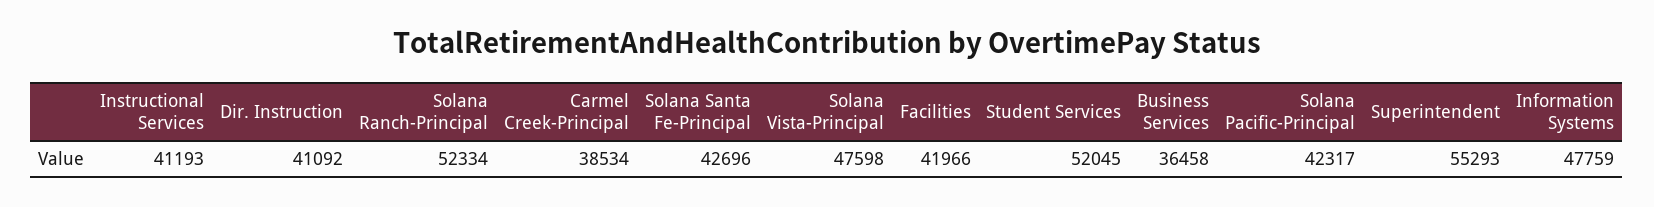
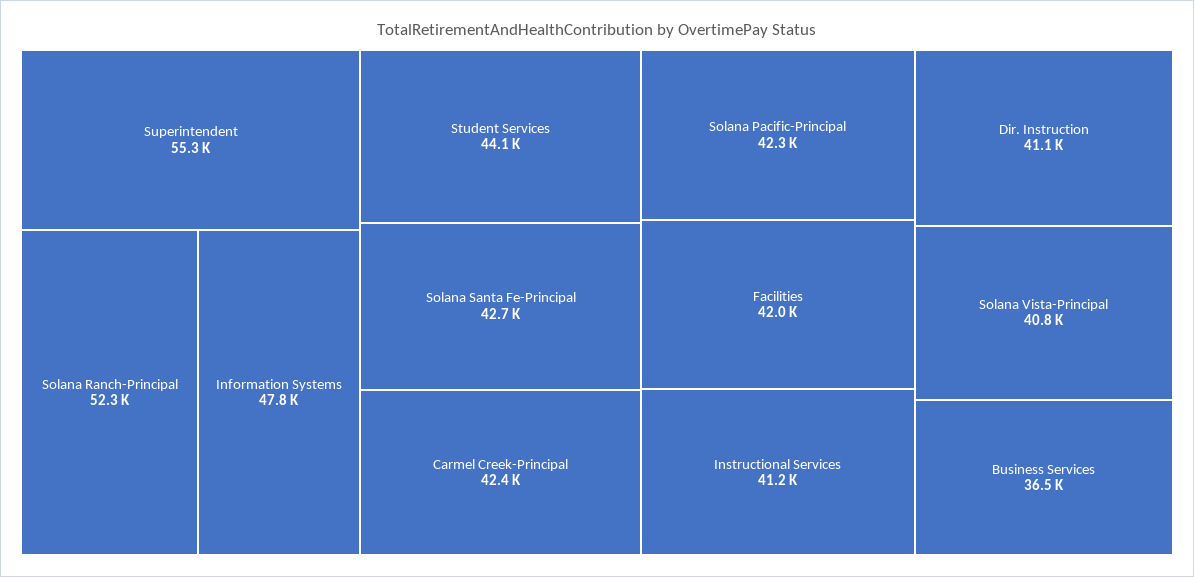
Carmel Creek-Principal: 38534 -> 42400
Solana Vista-Principal: 47598 -> 40800
Student Services: 52045 -> 44100

